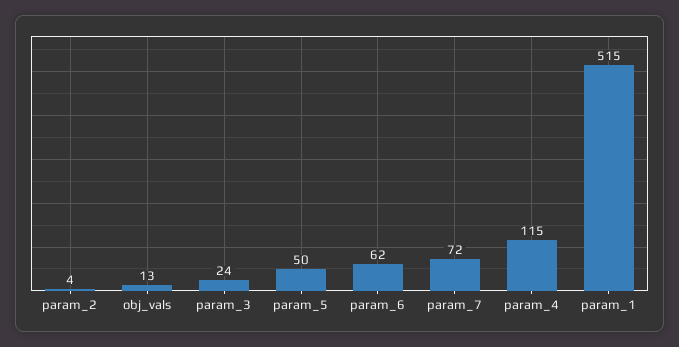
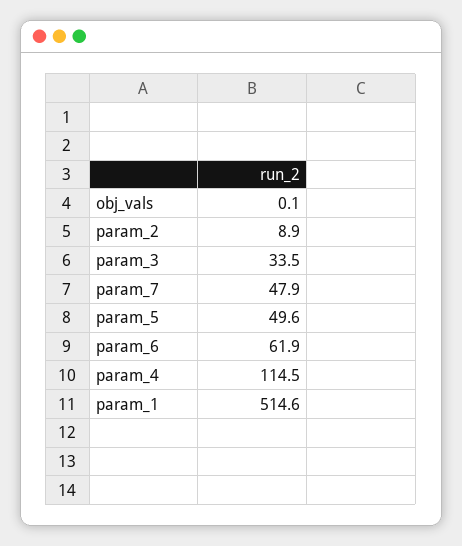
param_2: 4 -> 8.9
obj_vals: 13 -> 0.1
param_3: 24 -> 33.5
param_7: 72 -> 47.9

